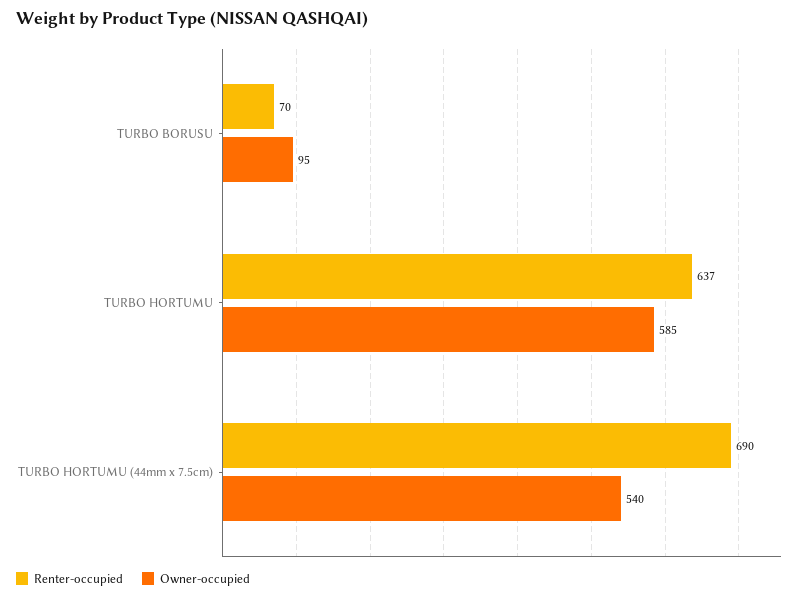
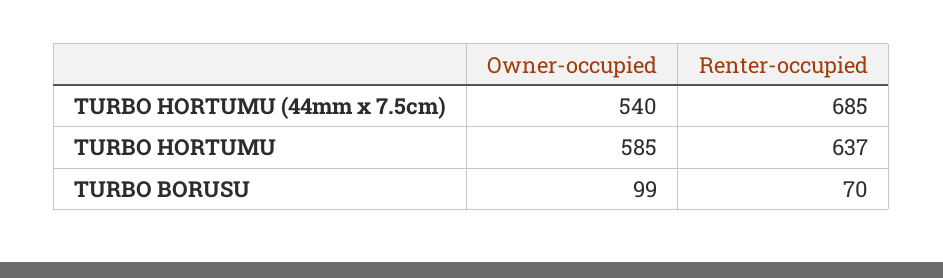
Owner-occupied, TURBO BORUSU: 95 -> 99
Renter-occupied, TURBO HORTUMU (44mm x 7.5cm): 690 -> 685

